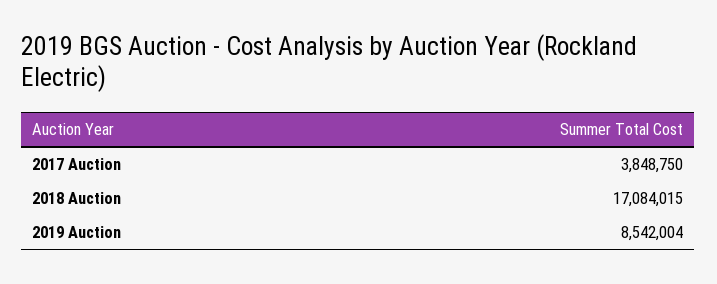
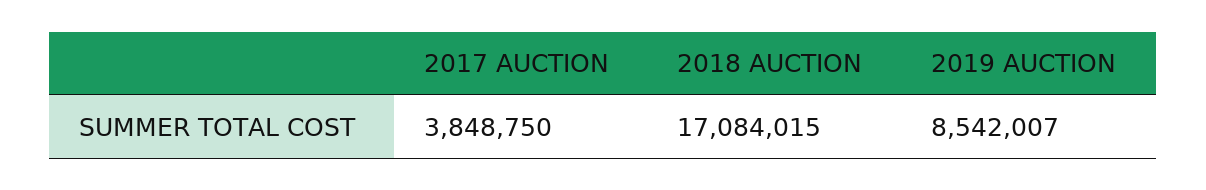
2019 Auction: 8542004 -> 8542007

